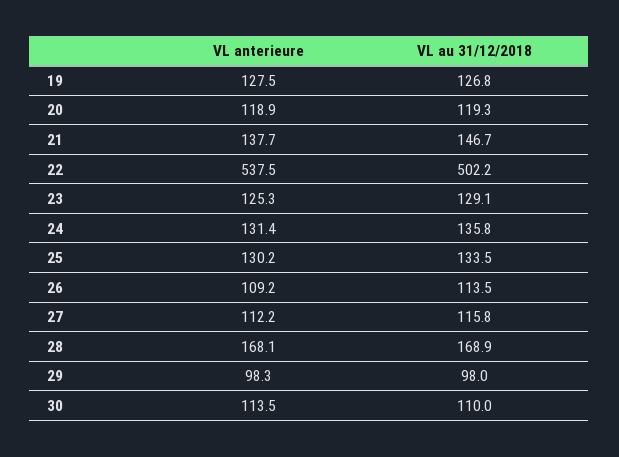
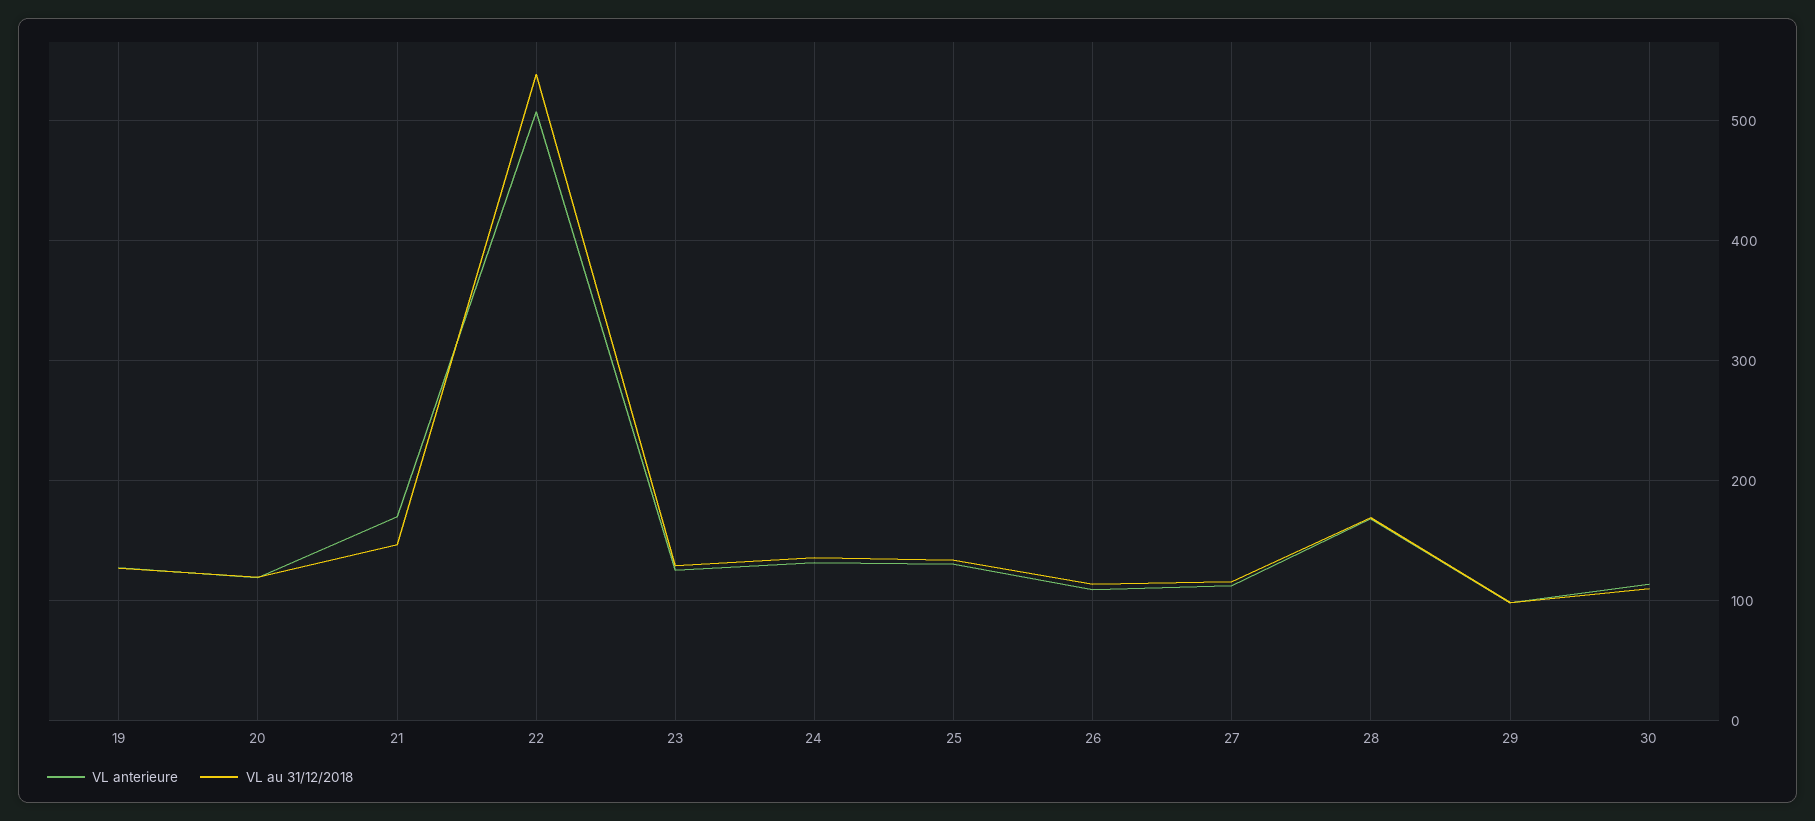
VL anterieure, 21: 137.7 -> 170
VL anterieure, 22: 537.5 -> 510
VL au 31/12/2018, 22: 502.2 -> 540

